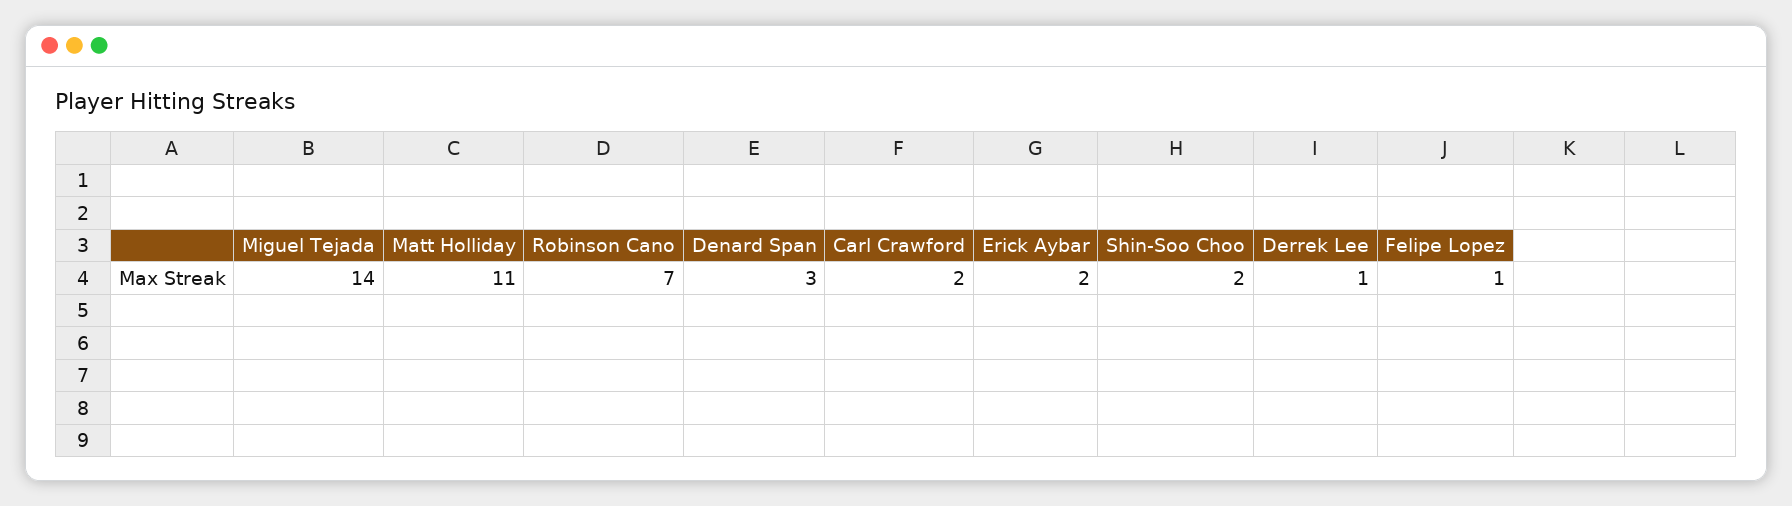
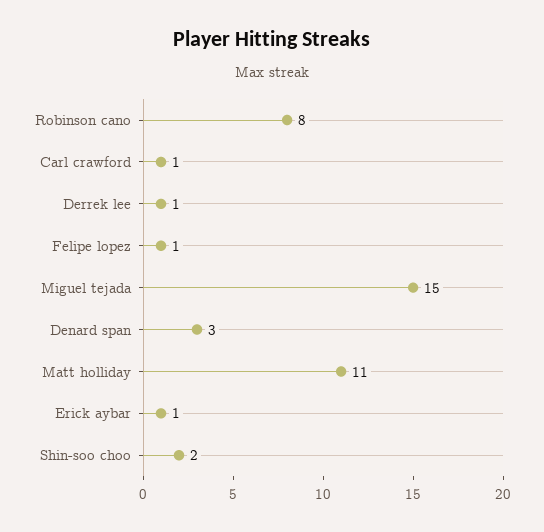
Miguel Tejada: 14 -> 15
Robinson Cano: 7 -> 8
Carl Crawford: 2 -> 1
Erick Aybar: 2 -> 1

